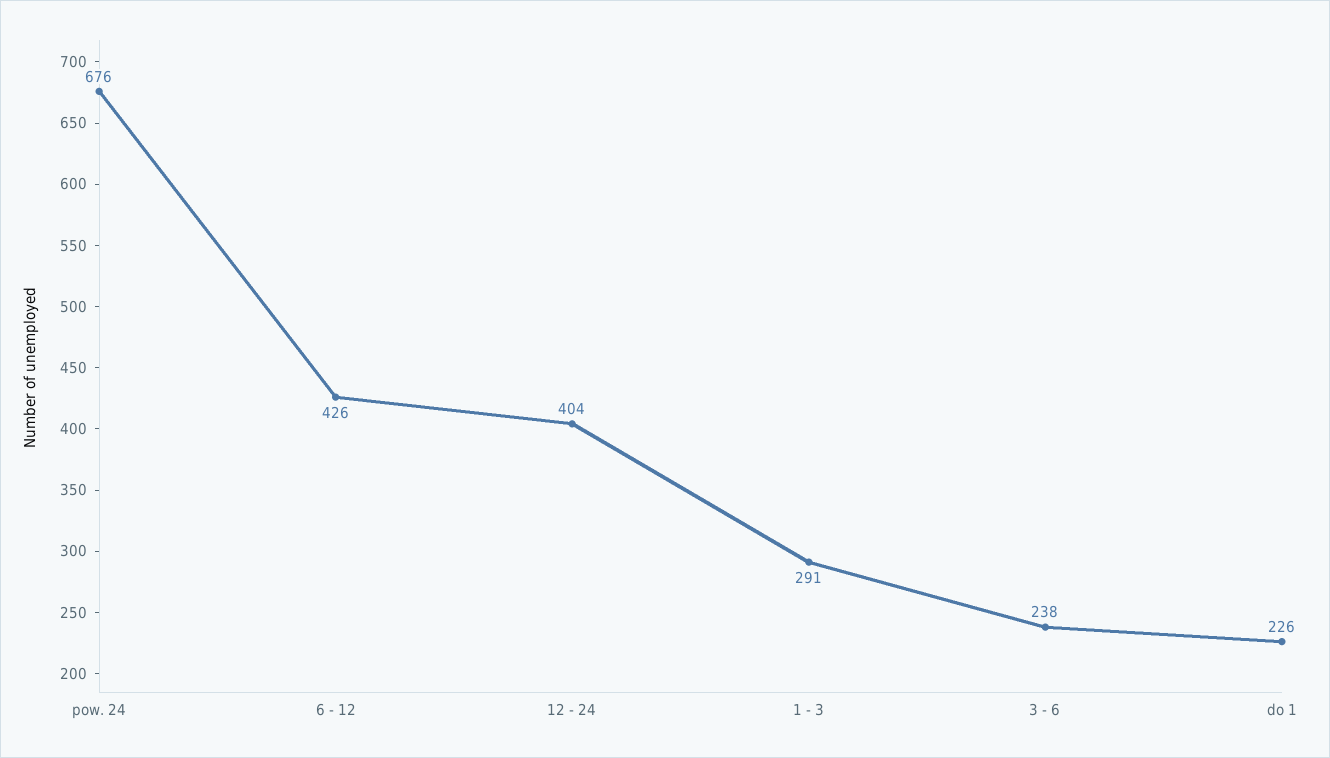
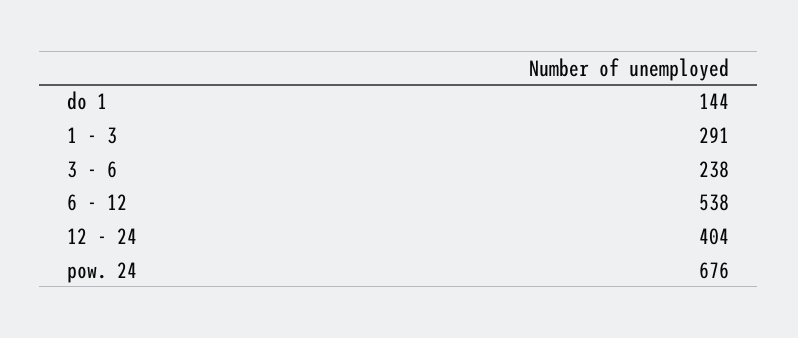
6 - 12: 426 -> 538
do 1: 226 -> 144

